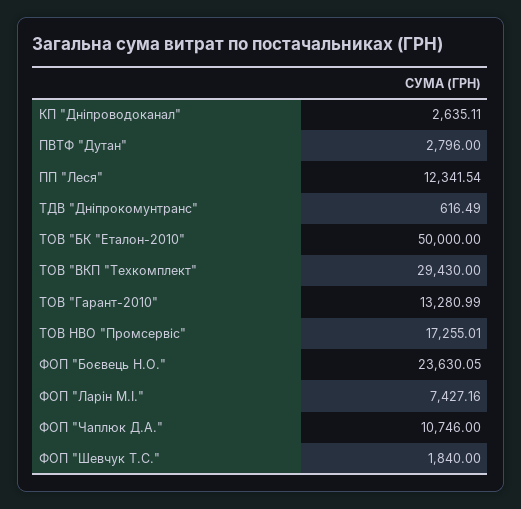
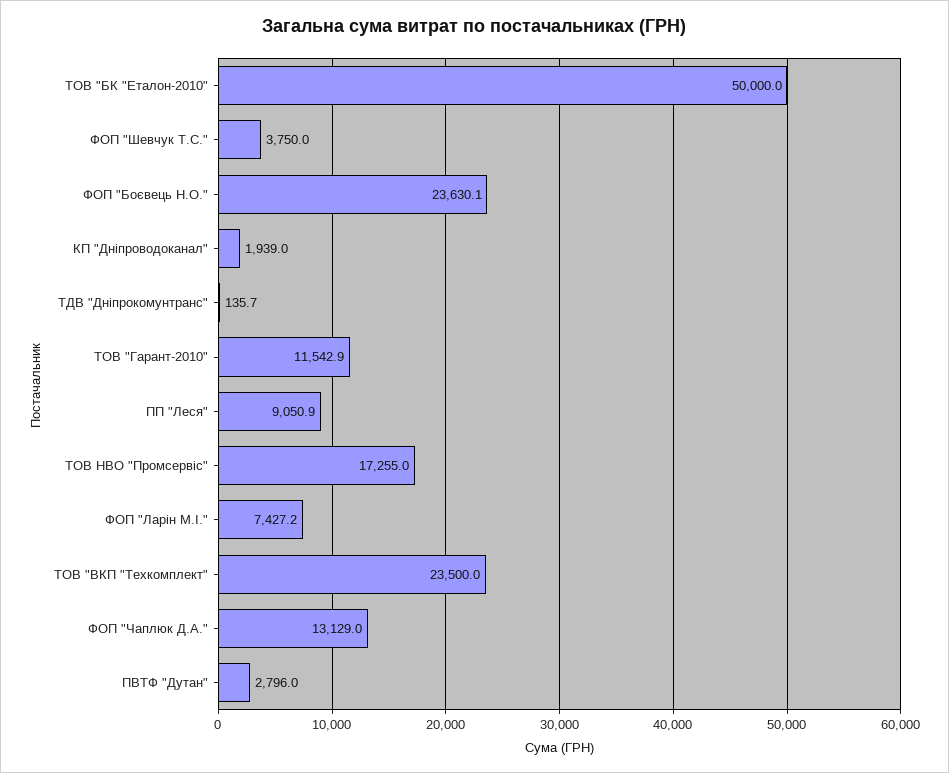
КП "Дніпроводоканал": 2635.11 -> 1939
ПП "Леся": 12341.54 -> 9050.9
ТДВ "Дніпрокомунтранс": 616.49 -> 135.7
ТОВ "ВКП "Техкомплект": 29430 -> 23500
ТОВ "Гарант-2010": 13280.99 -> 11542.9
ФОП "Чаплюк Д.А.": 10746 -> 13129
ФОП "Шевчук Т.С.": 1840 -> 3750

